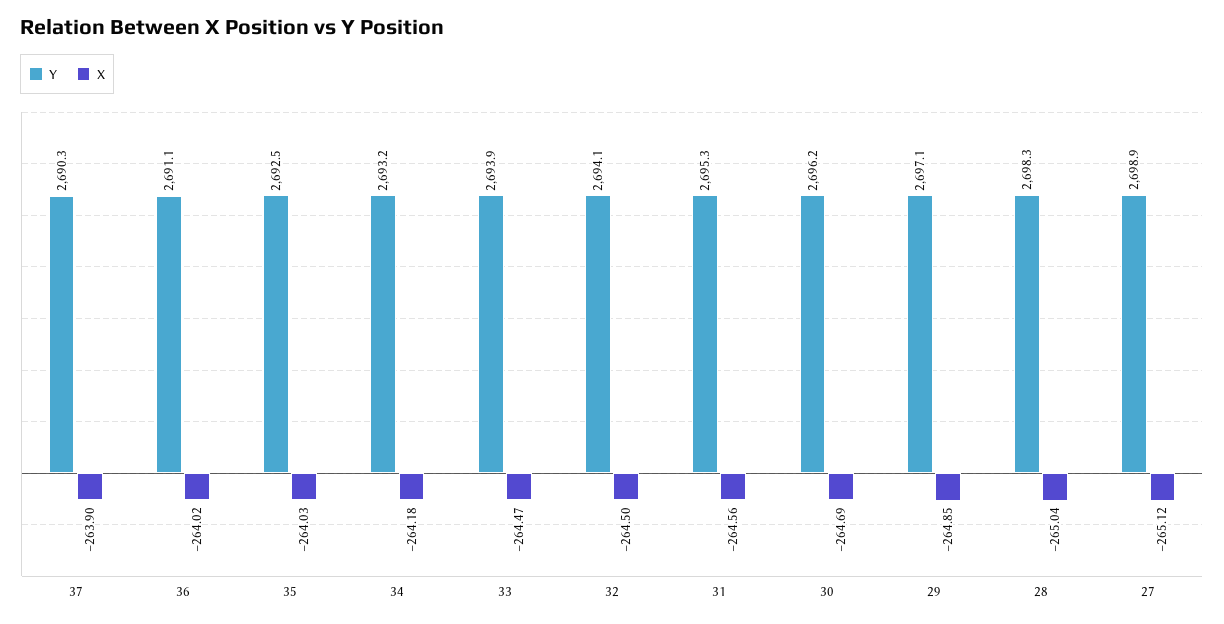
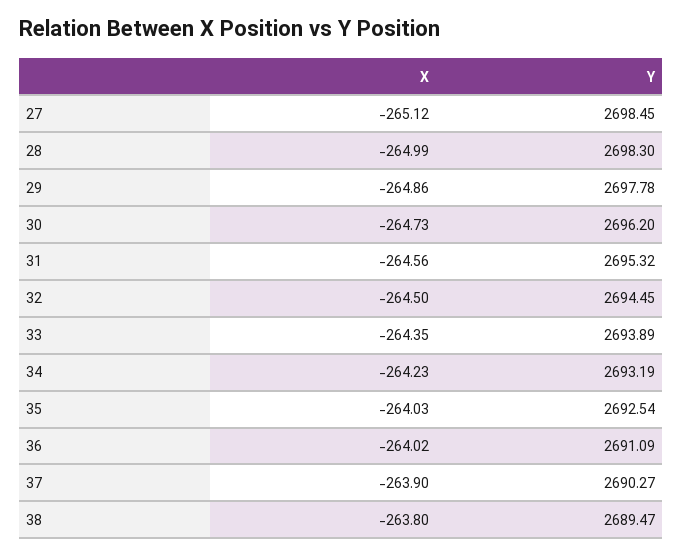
X, 34: -264.18 -> -264.23
X, 33: -264.47 -> -264.35
Y, 32: 2694.1 -> 2694.45
X, 30: -264.69 -> -264.73
Y, 29: 2697.1 -> 2697.78
X, 29: -264.85 -> -264.86
X, 28: -265.04 -> -264.99
Y, 27: 2698.9 -> 2698.45
X, 38: none -> -263.8
Y, 38: none -> 2689.47

